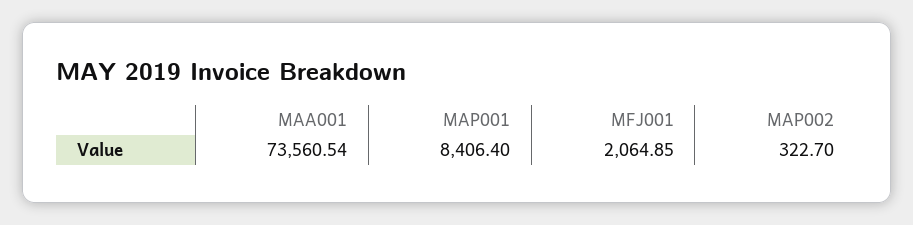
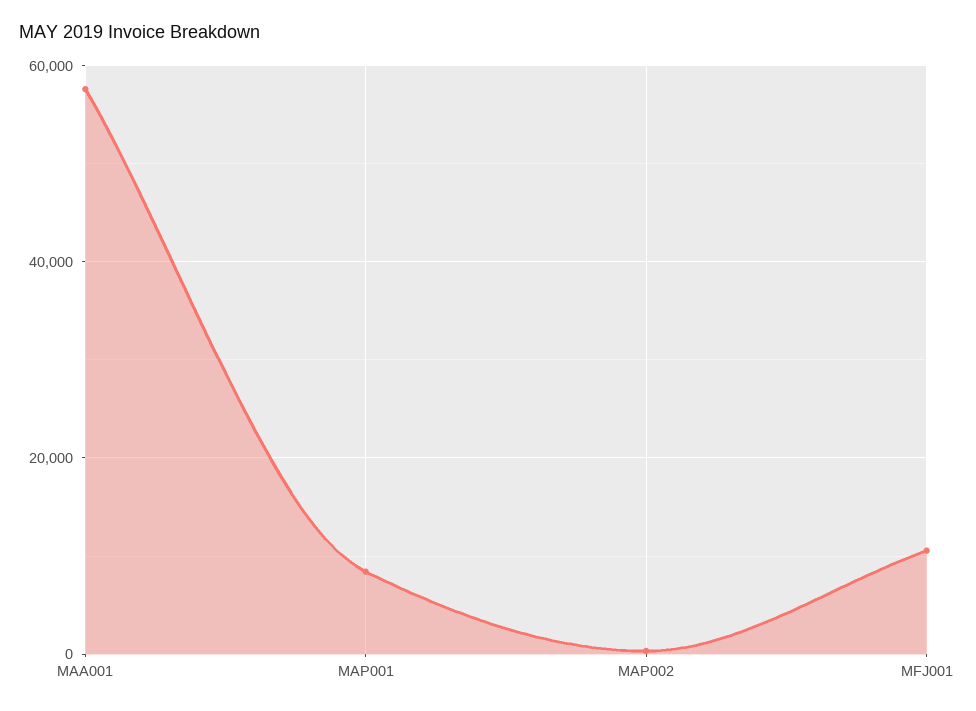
MAA001: 73560.54 -> 58000
MFJ001: 2064.85 -> 10000

